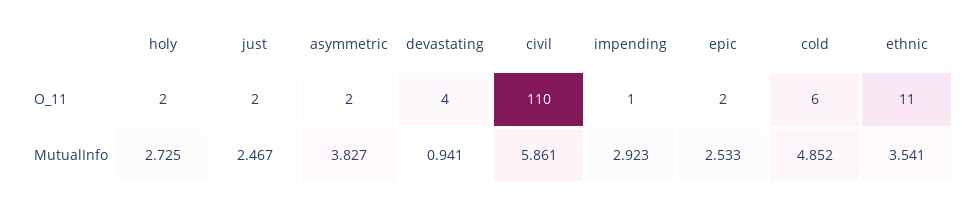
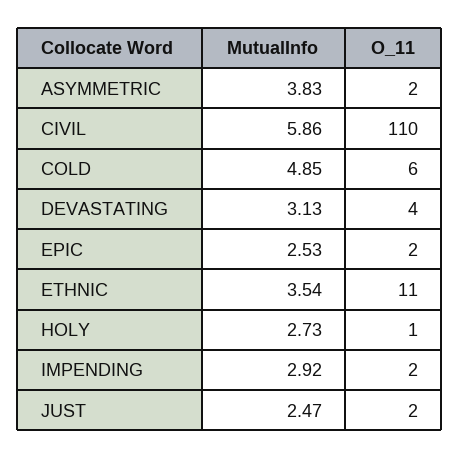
holy, O_11: 2 -> 1
impending, O_11: 1 -> 2
devastating, MutualInfo: 0.941 -> 3.13

